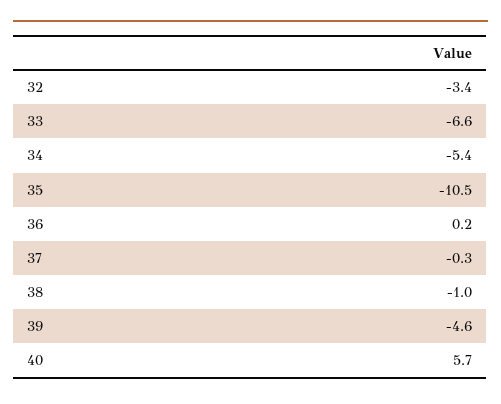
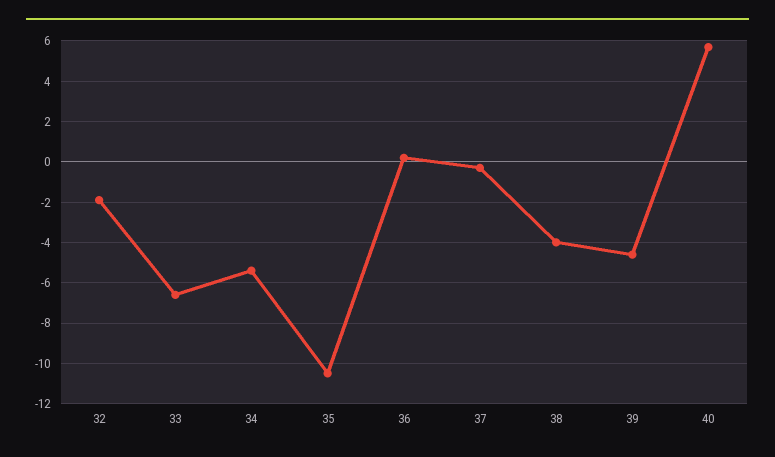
32: -3.4 -> -2
38: -1 -> -4

